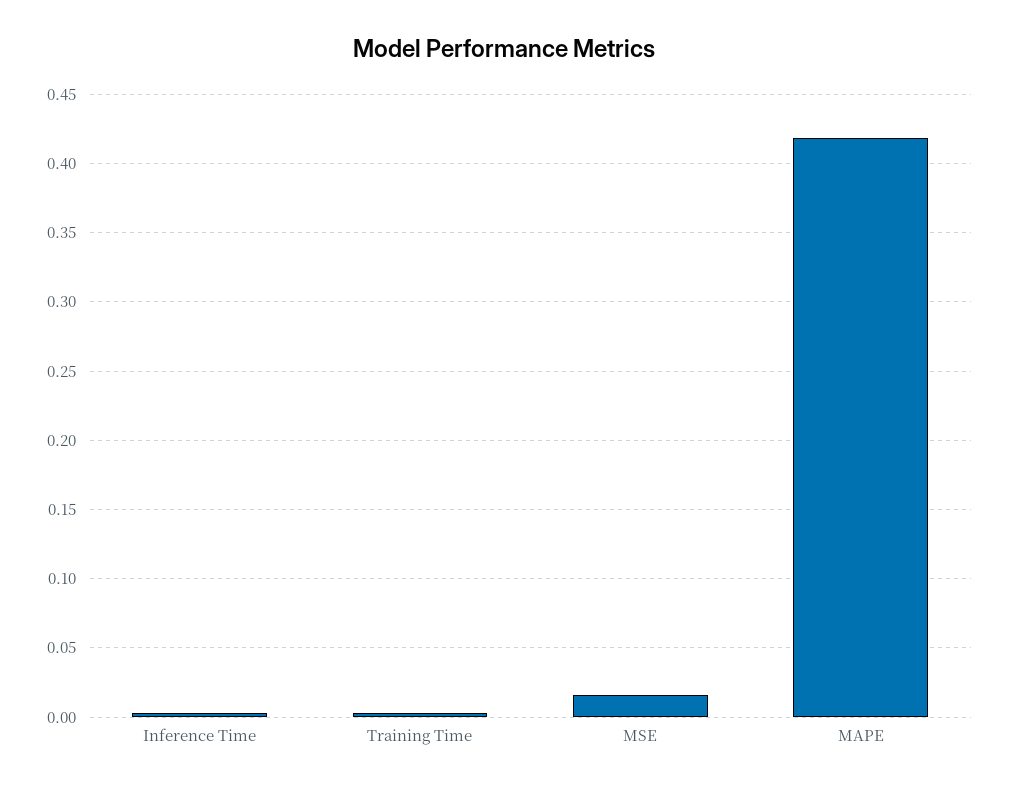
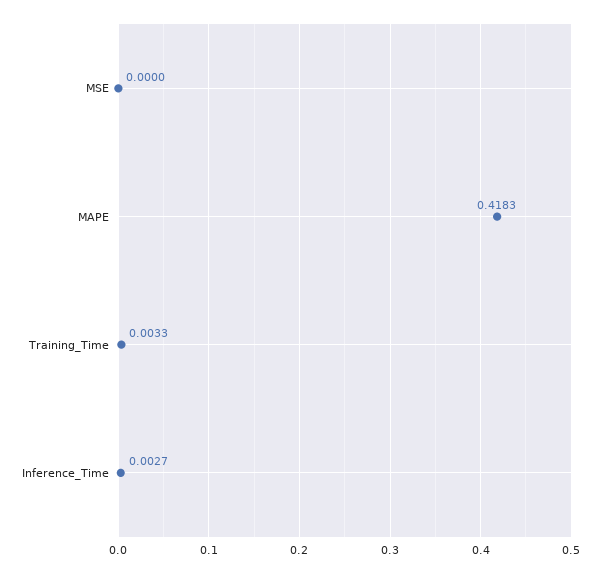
MSE: 0.015 -> 0

